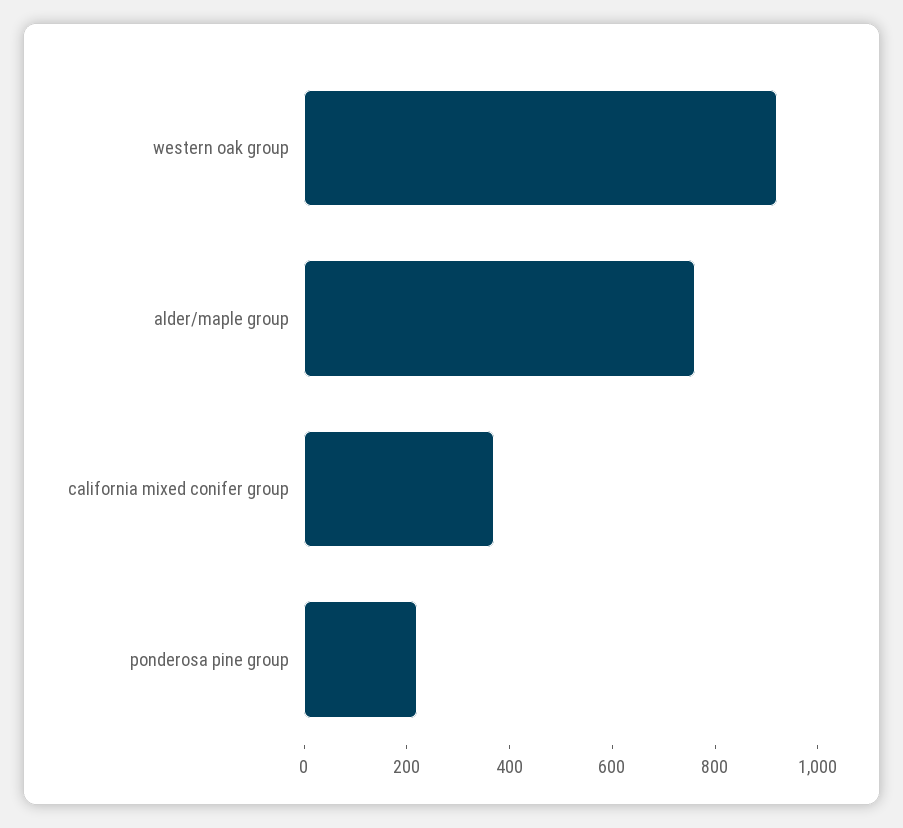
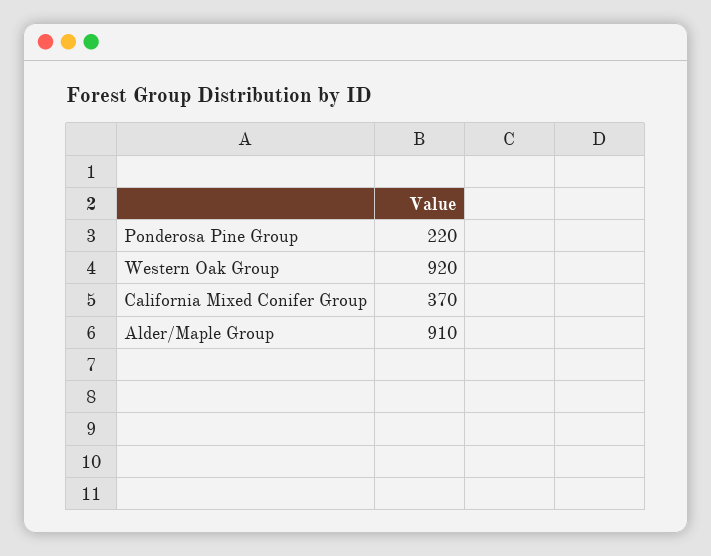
alder/maple group: 750 -> 910

